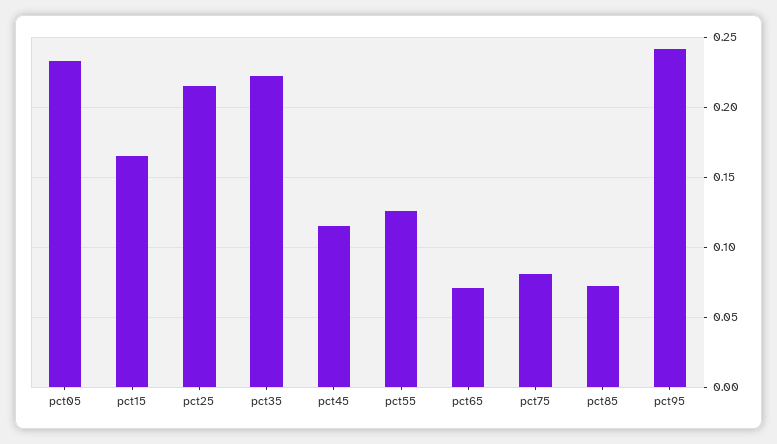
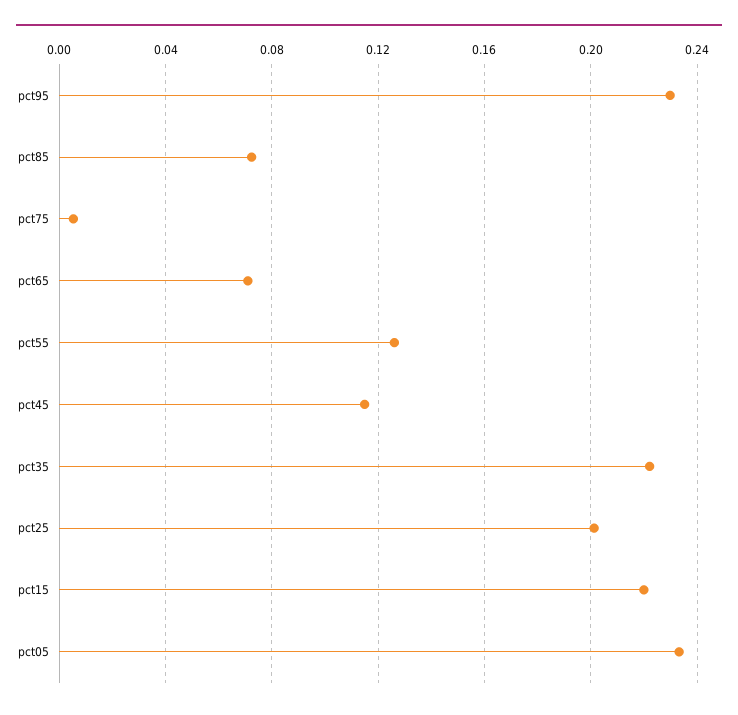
pct15: 0.165 -> 0.22
pct25: 0.215 -> 0.2
pct75: 0.08 -> 0.005
pct95: 0.24 -> 0.23

